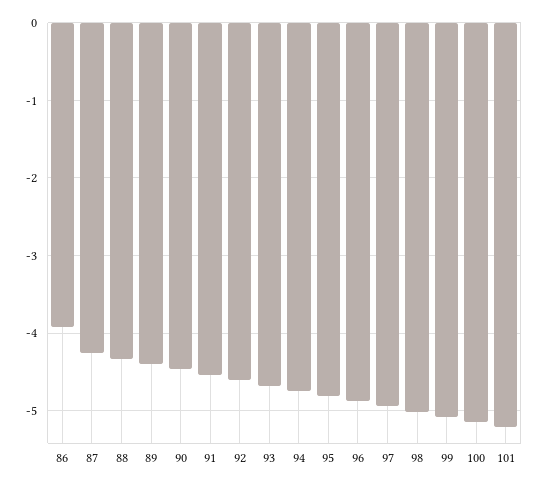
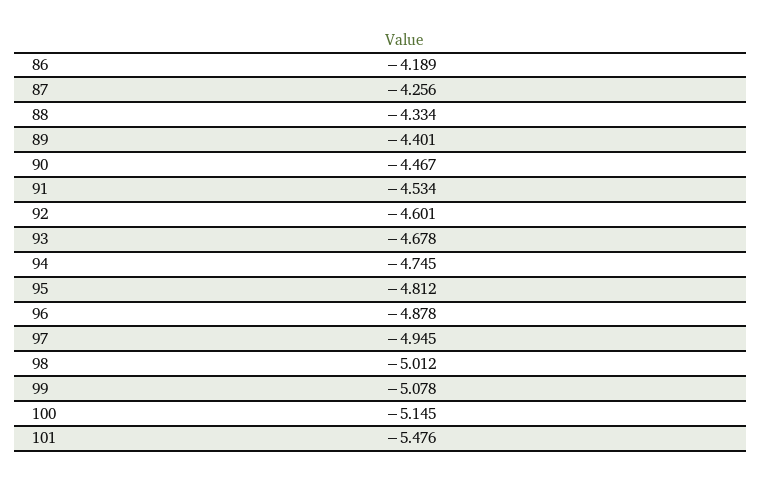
86: -3.9 -> -4.189
101: -5.2 -> -5.476

